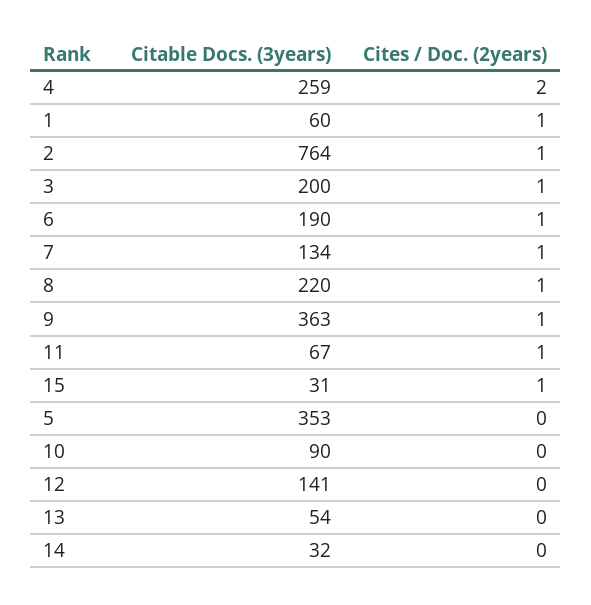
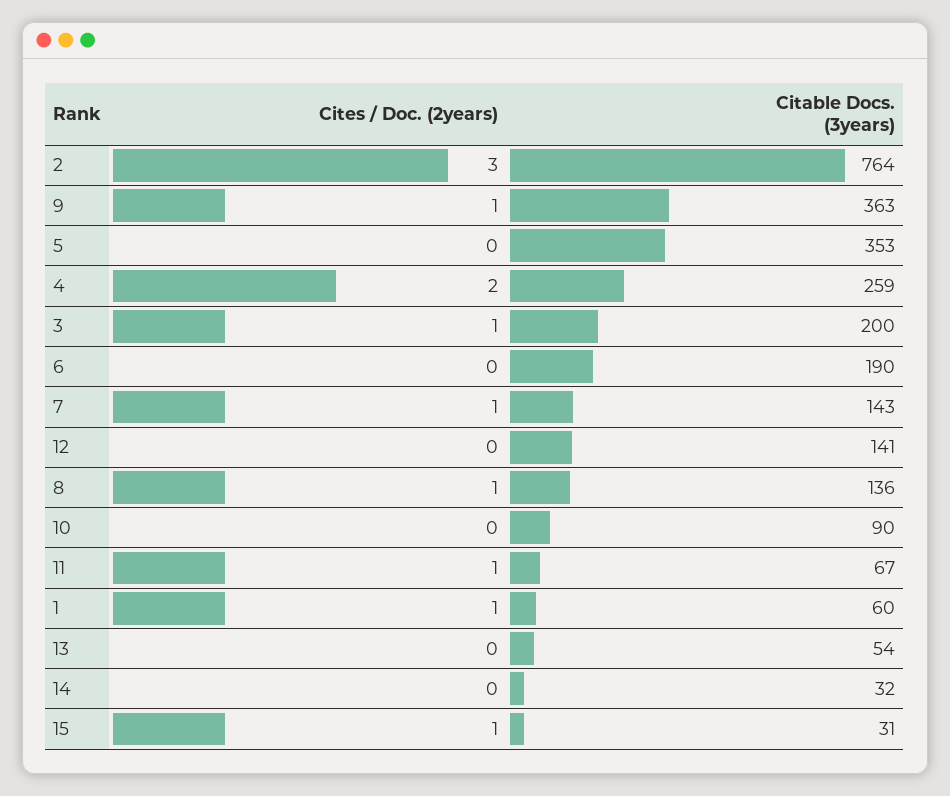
Cites / Doc. (2years), 2: 1 -> 3
Cites / Doc. (2years), 6: 1 -> 0
Citable Docs. (3years), 7: 134 -> 143
Citable Docs. (3years), 8: 220 -> 136

